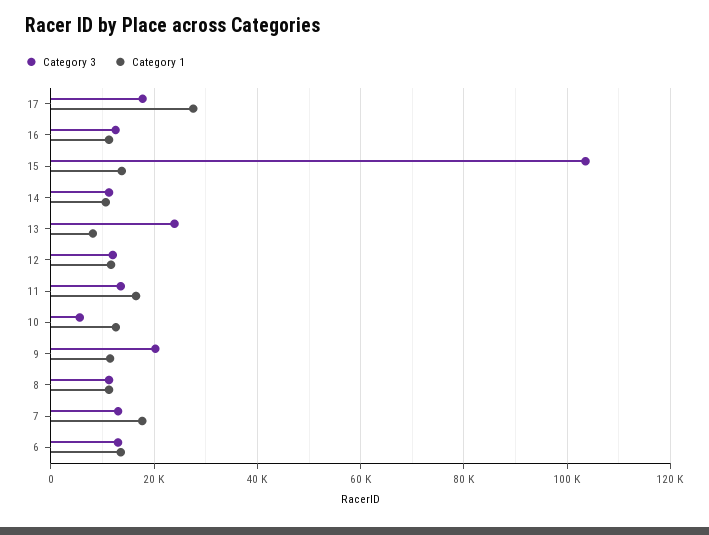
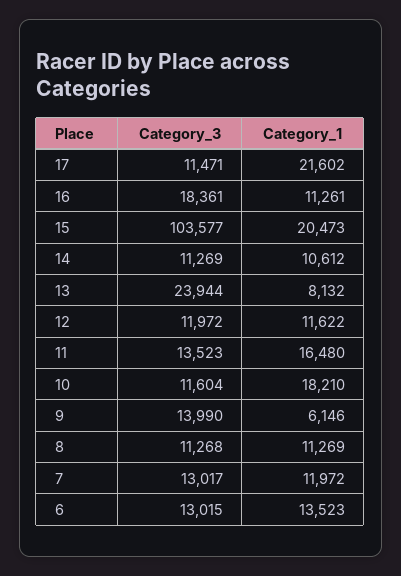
Category 3, 17: 18000 -> 11471
Category 1, 17: 28000 -> 21602
Category 3, 16: 12000 -> 18361
Category 1, 15: 14000 -> 20473
Category 3, 10: 6000 -> 11604
Category 1, 10: 12000 -> 18210
Category 3, 9: 20000 -> 13990
Category 1, 9: 12000 -> 6146
Category 1, 7: 18000 -> 11972

